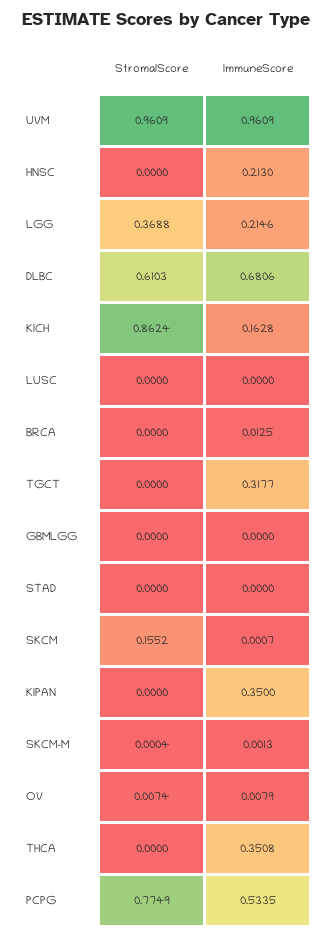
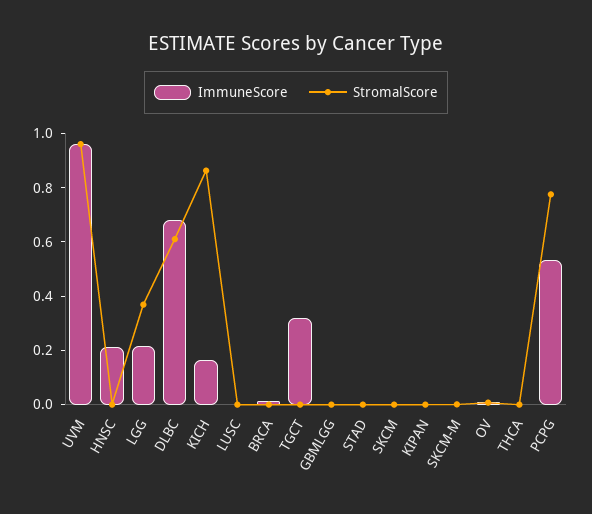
StromalScore, SKCM: 0.1552 -> 0
ImmuneScore, KIPAN: 0.35 -> 0
ImmuneScore, THCA: 0.3508 -> 0

